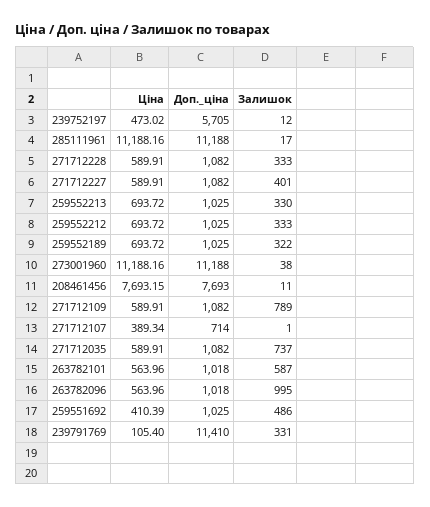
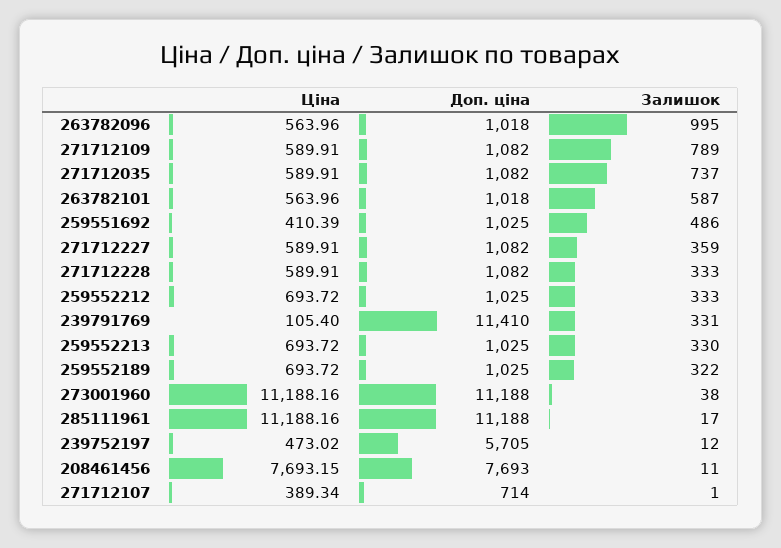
Залишок, 271712227: 401 -> 359

